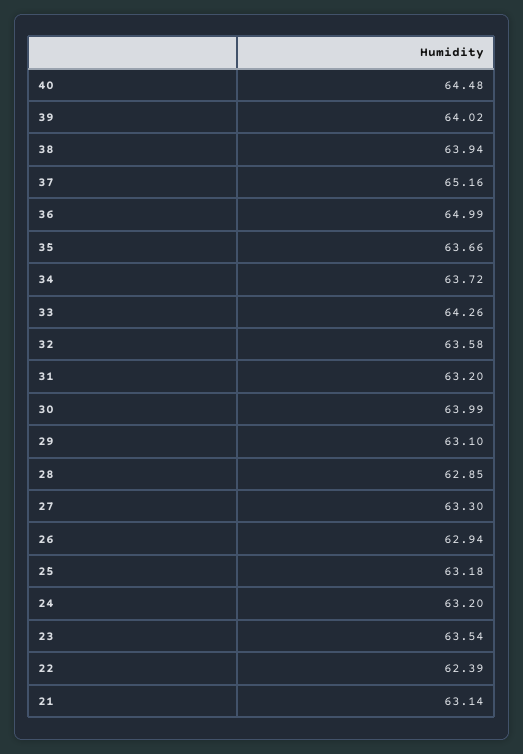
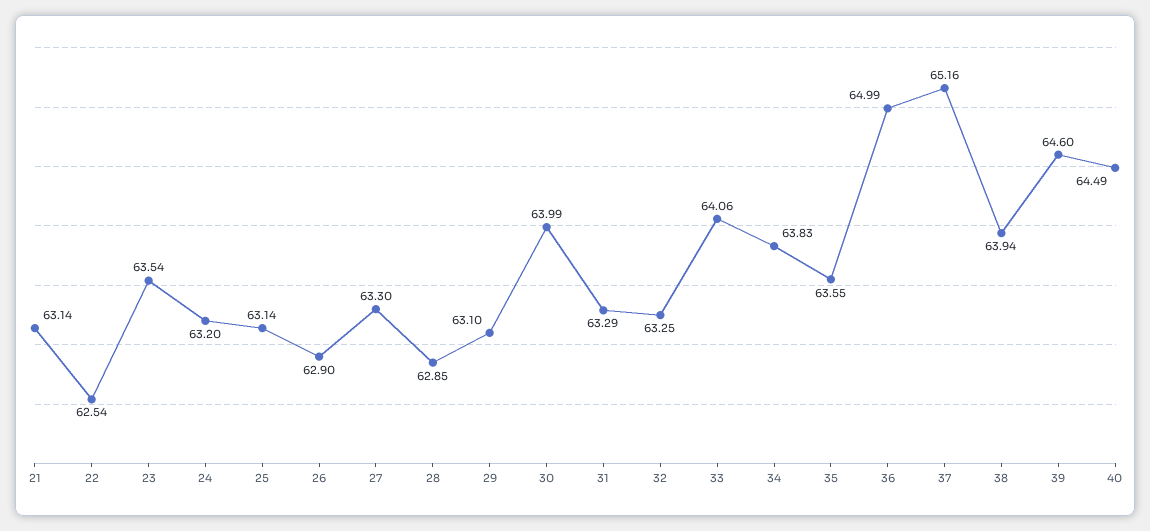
40: 64.48 -> 64.49
39: 64.02 -> 64.6
35: 63.66 -> 63.55
34: 63.72 -> 63.83
33: 64.26 -> 64.06
32: 63.58 -> 63.25
31: 63.2 -> 63.29
26: 62.94 -> 62.9
25: 63.18 -> 63.14
22: 62.39 -> 62.54

